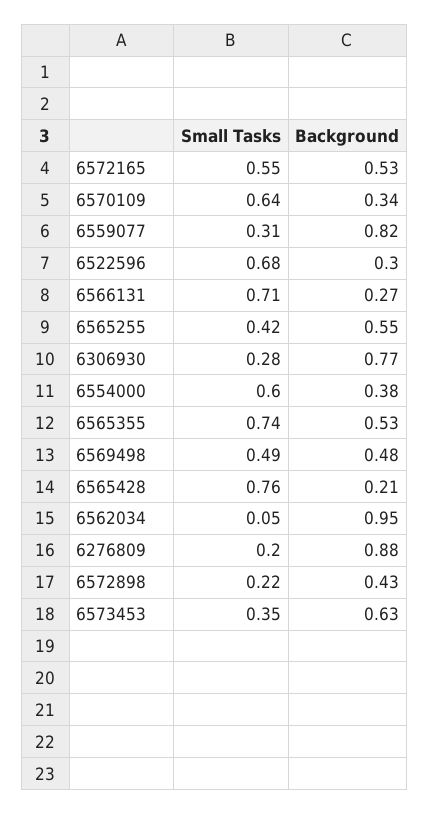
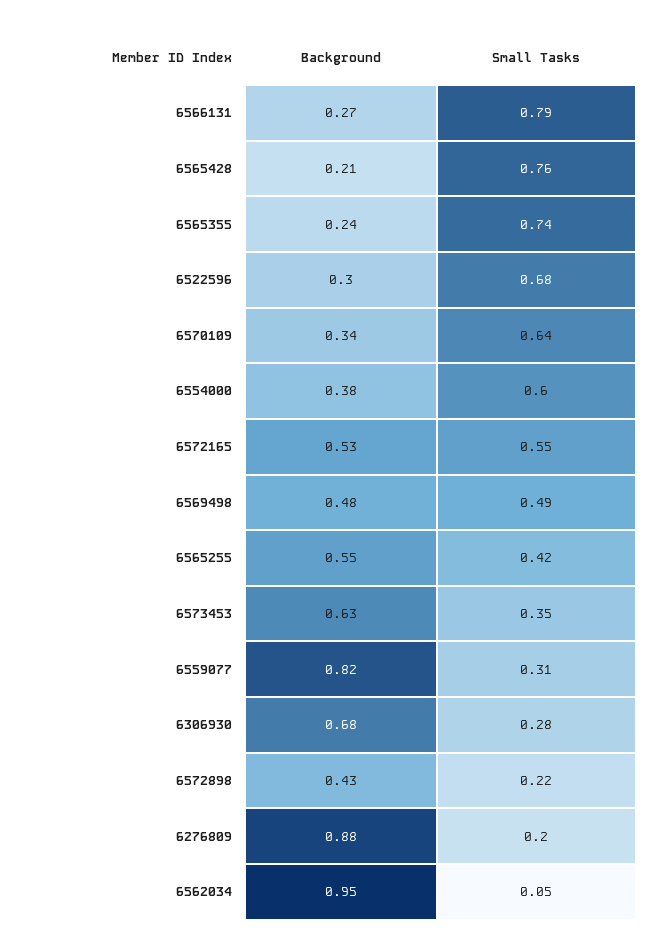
Small Tasks, 6566131: 0.71 -> 0.79
Background, 6306930: 0.77 -> 0.68
Background, 6565355: 0.53 -> 0.24

